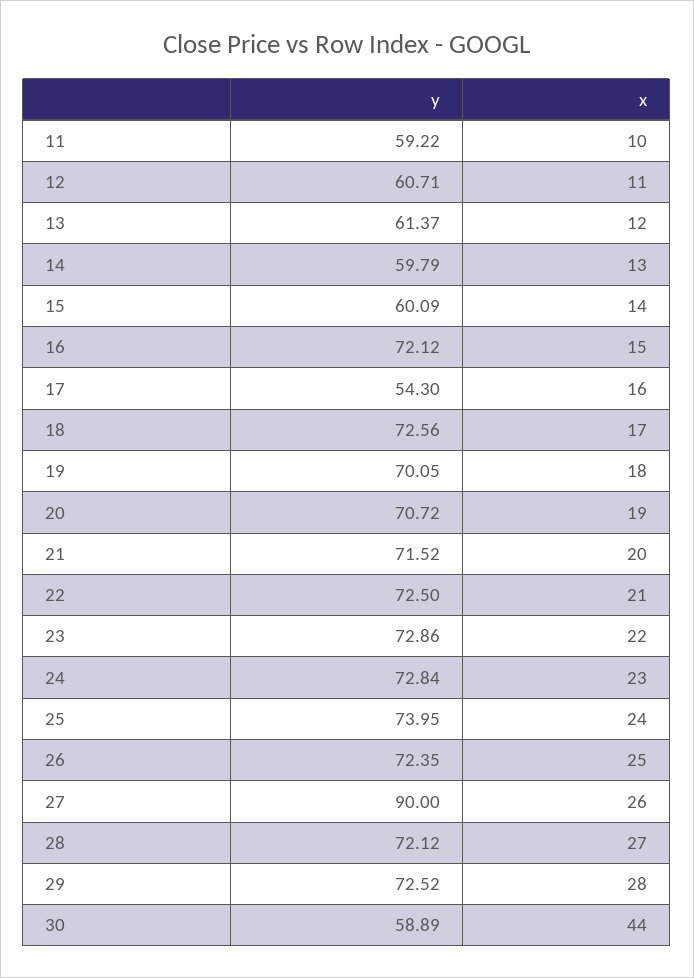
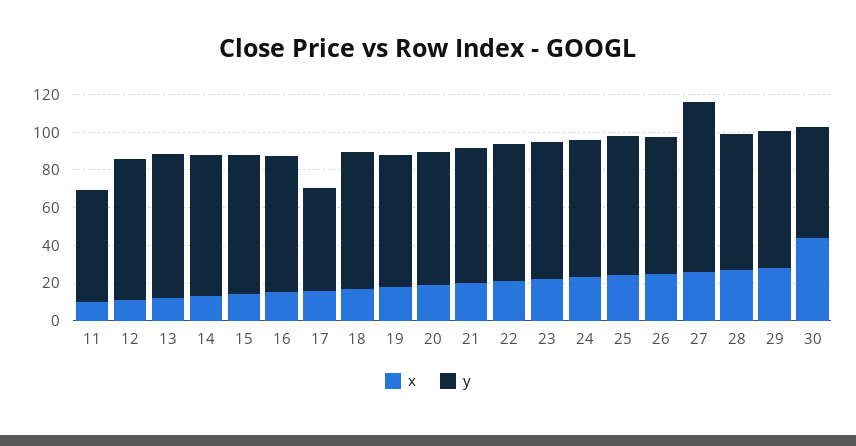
y, 12: 60.71 -> 75
y, 13: 61.37 -> 75
y, 14: 59.79 -> 75
y, 15: 60.09 -> 75

